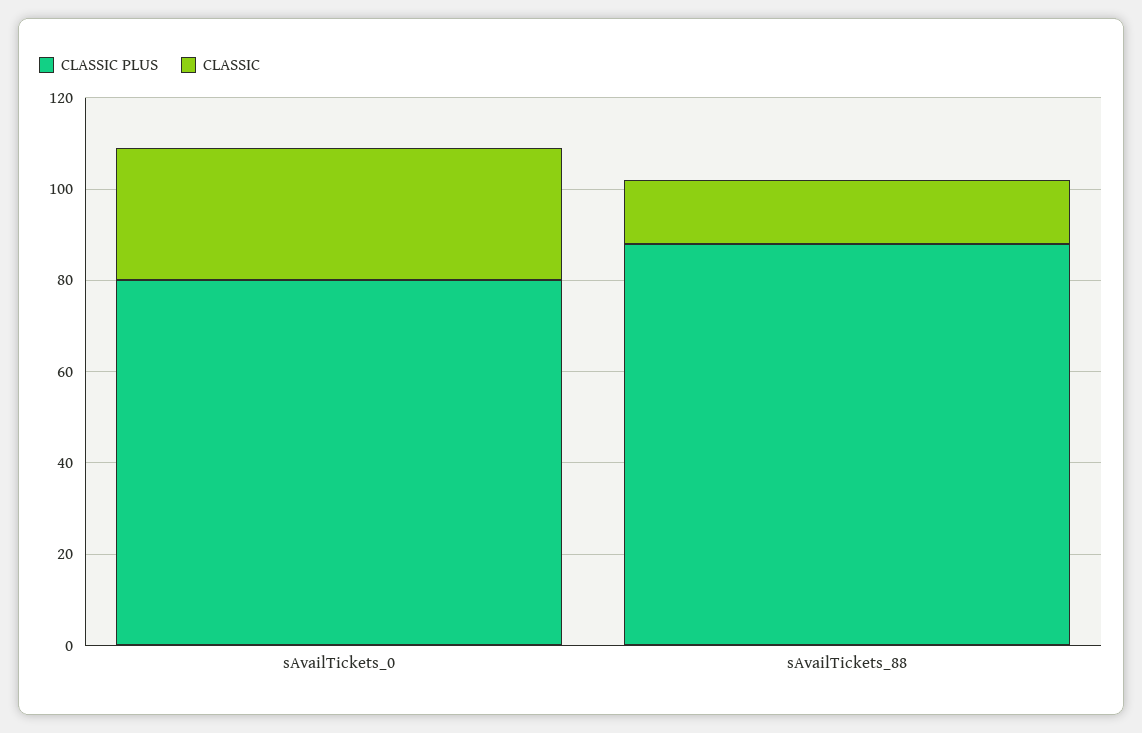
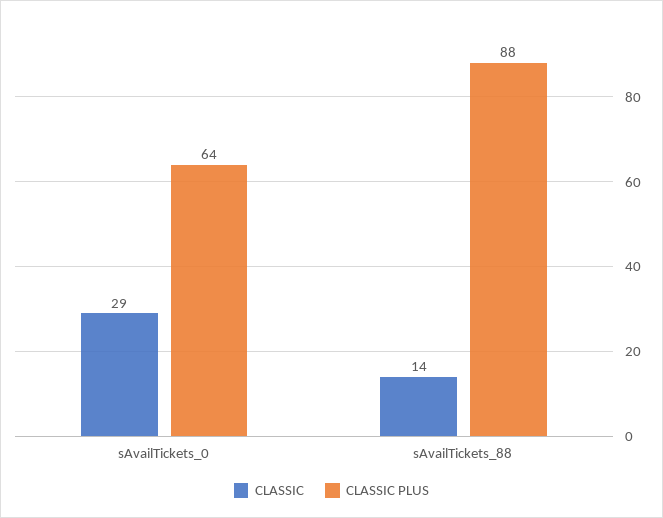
CLASSIC PLUS, sAvailTickets_0: 80 -> 64

